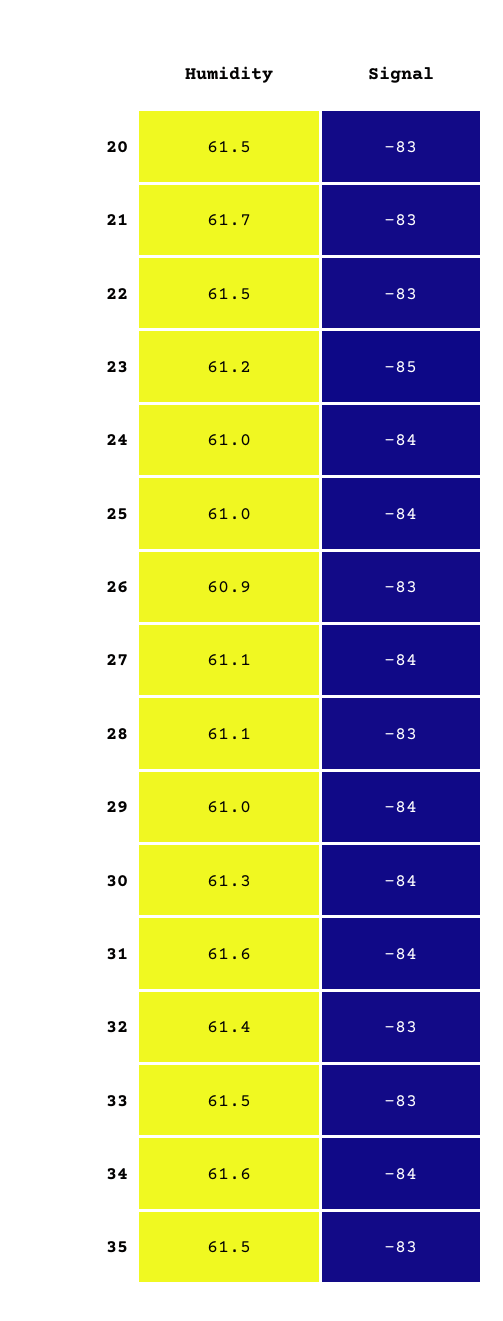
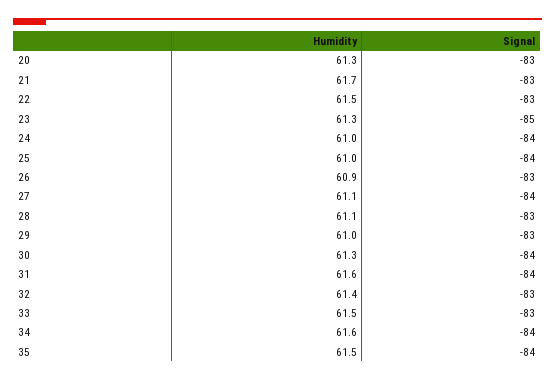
Humidity, 20: 61.5 -> 61.3
Humidity, 23: 61.2 -> 61.3
Signal, 29: -84 -> -83
Signal, 35: -83 -> -84

